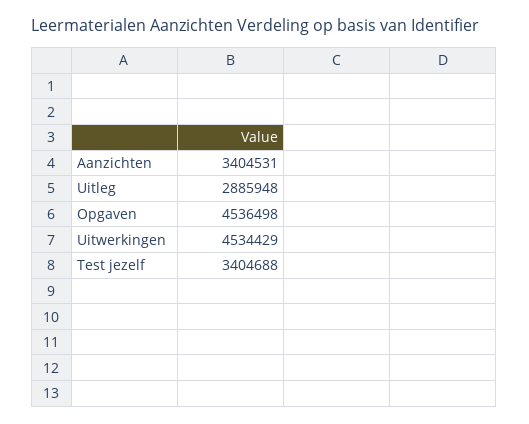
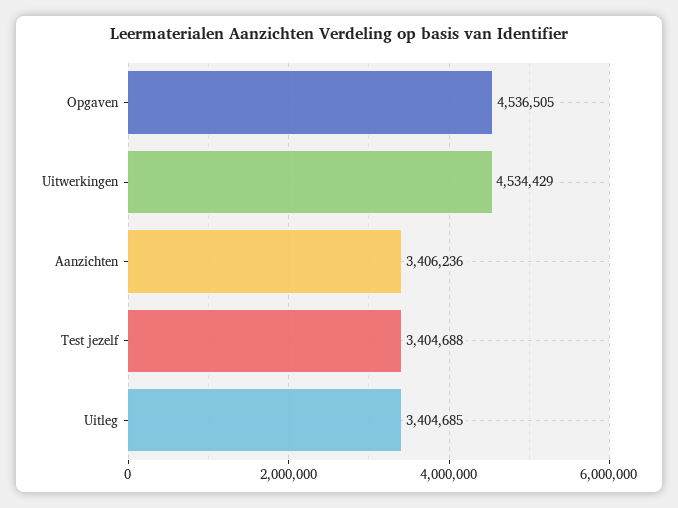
Aanzichten: 3404531 -> 3406236
Uitleg: 2885948 -> 3404685
Opgaven: 4536498 -> 4536505

